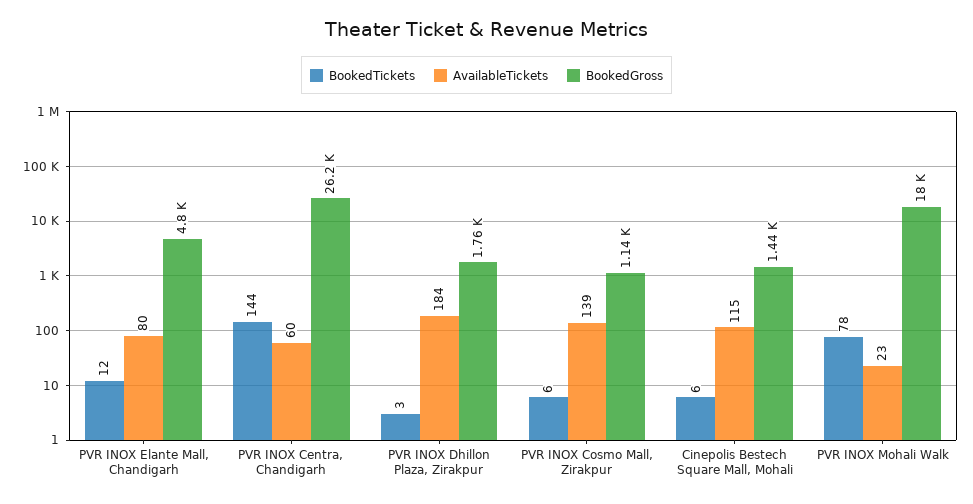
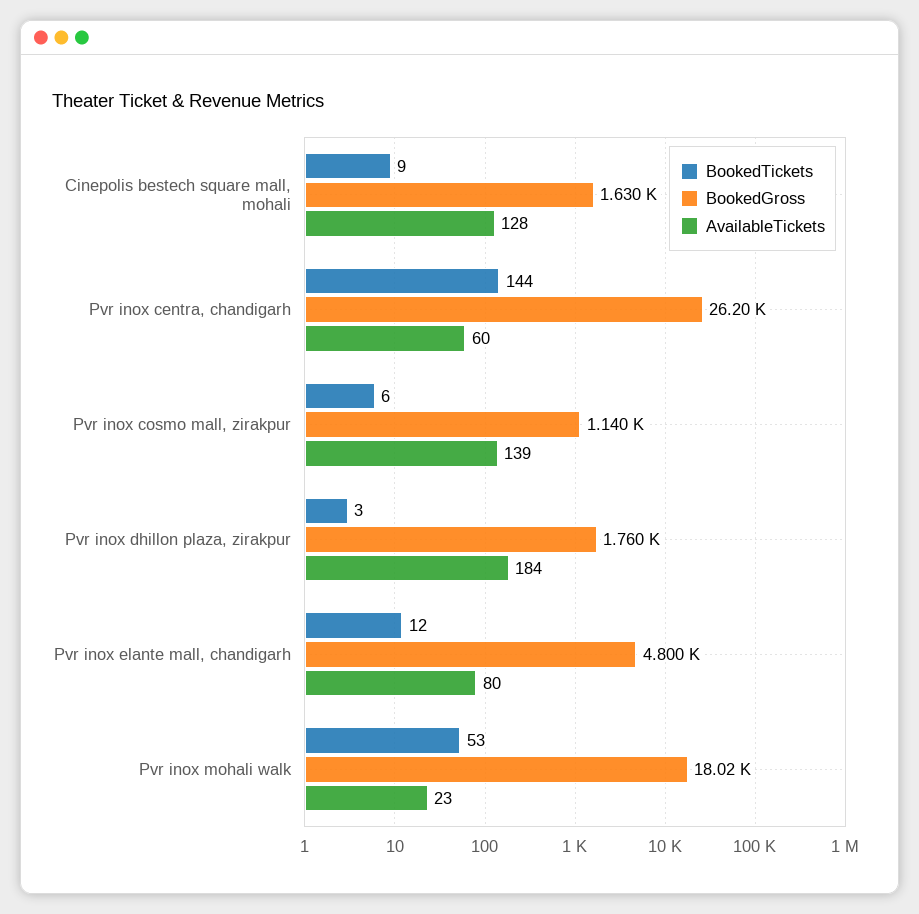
BookedTickets, Cinepolis Bestech Square Mall, Mohali: 6 -> 9
AvailableTickets, Cinepolis Bestech Square Mall, Mohali: 115 -> 128
BookedGross, Cinepolis Bestech Square Mall, Mohali: 1440 -> 1630
BookedTickets, PVR INOX Mohali Walk: 78 -> 53

